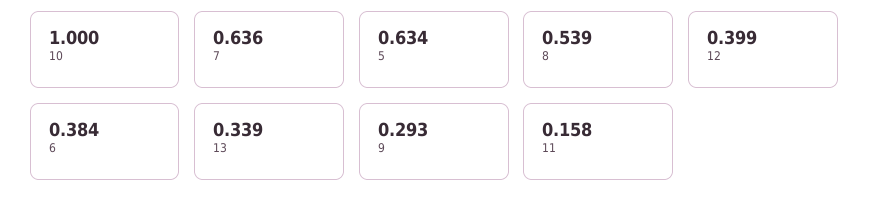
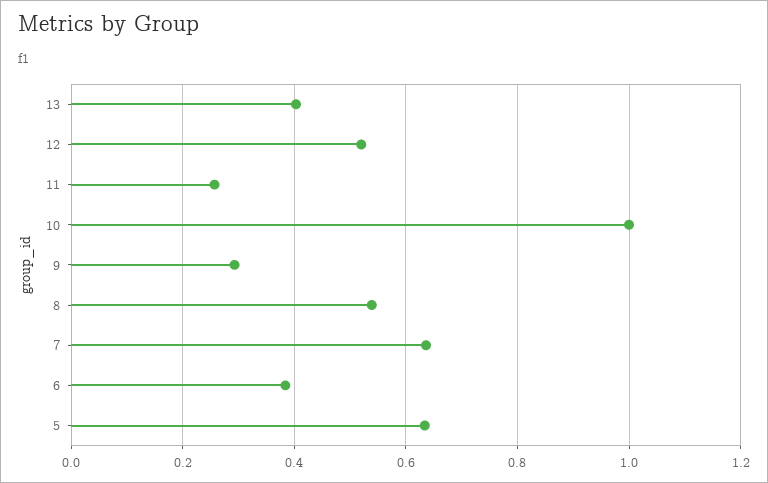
12: 0.399 -> 0.52
13: 0.339 -> 0.4
11: 0.158 -> 0.26

